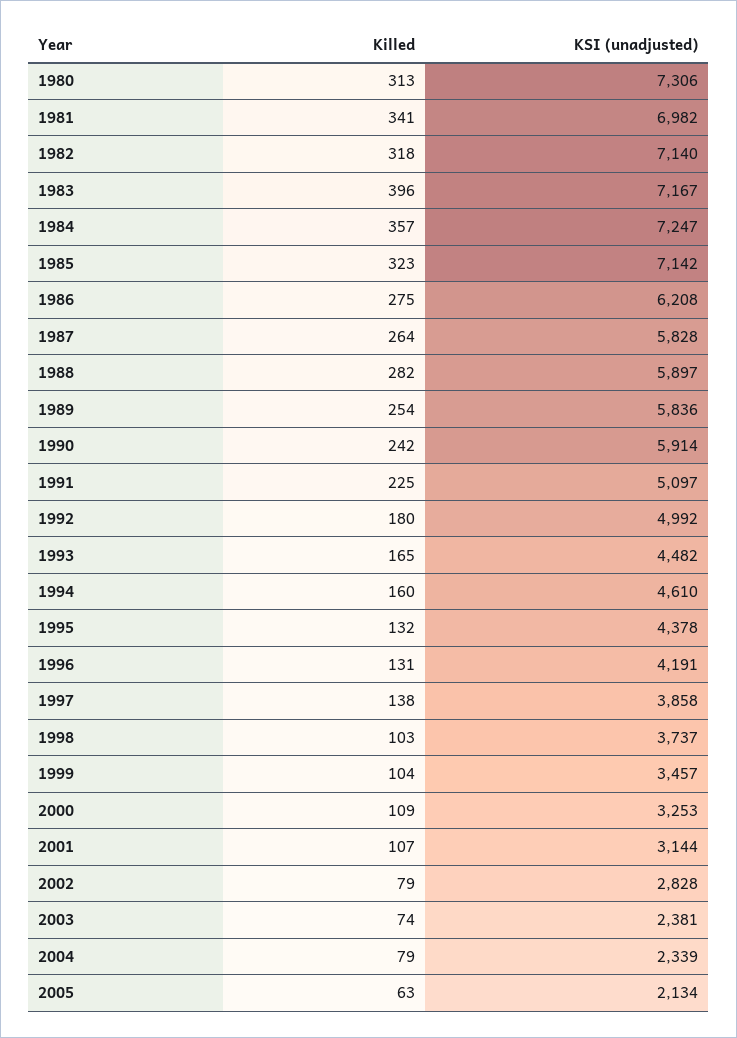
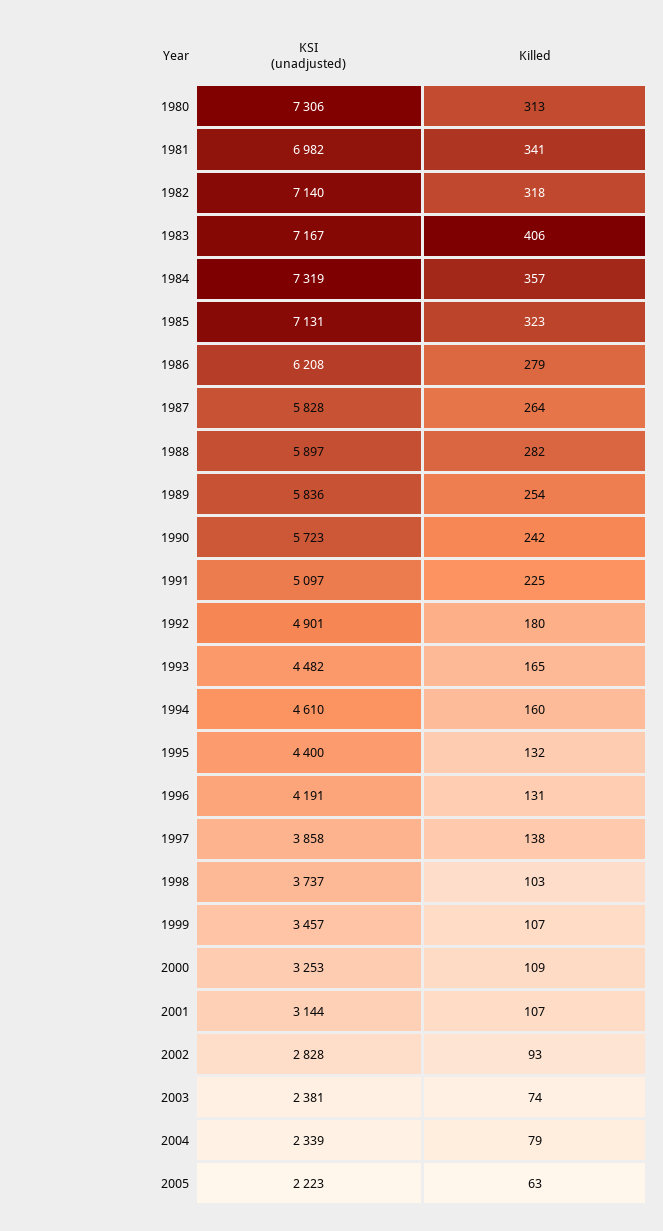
Killed, 1983: 396 -> 406
KSI (unadjusted), 1984: 7247 -> 7319
KSI (unadjusted), 1985: 7142 -> 7131
Killed, 1986: 275 -> 279
KSI (unadjusted), 1990: 5914 -> 5723
KSI (unadjusted), 1992: 4992 -> 4901
KSI (unadjusted), 1995: 4378 -> 4400
Killed, 1999: 104 -> 107
Killed, 2002: 79 -> 93
KSI (unadjusted), 2005: 2134 -> 2223

